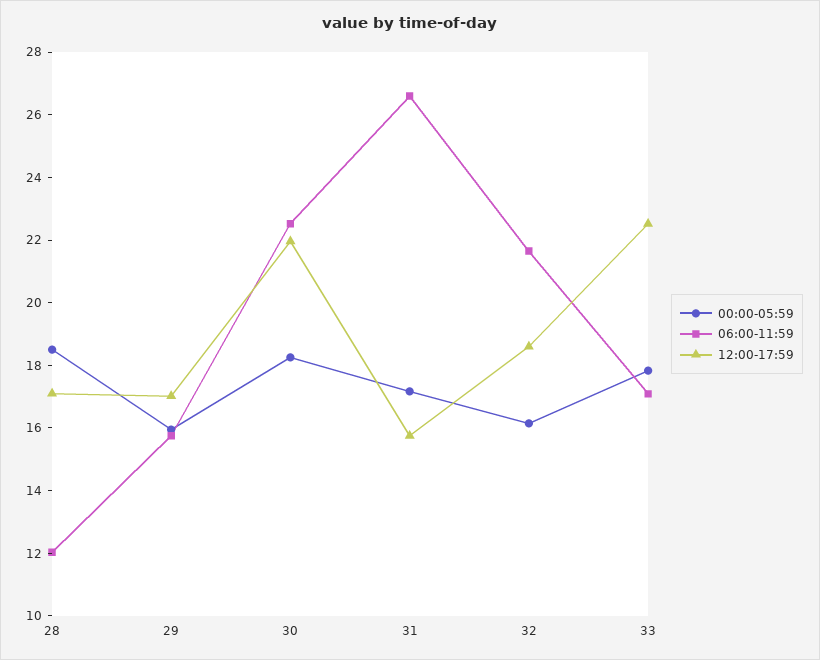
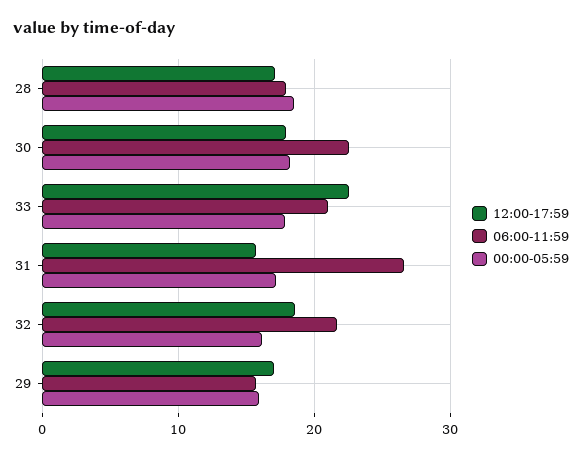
06:00-11:59, 28: 12 -> 18
12:00-17:59, 30: 22 -> 18
06:00-11:59, 33: 17 -> 21

